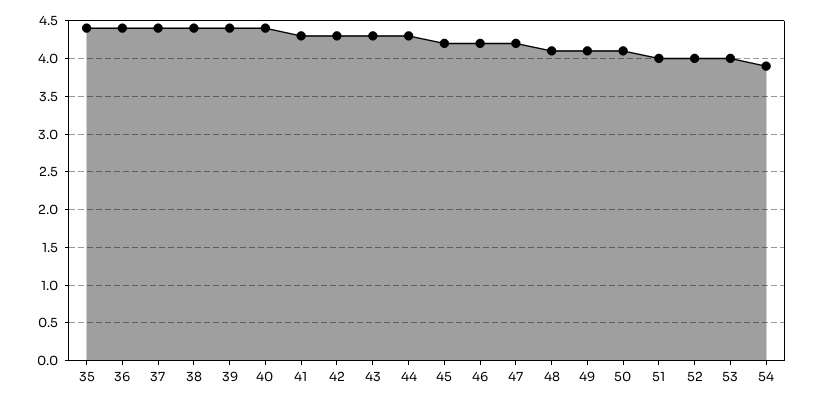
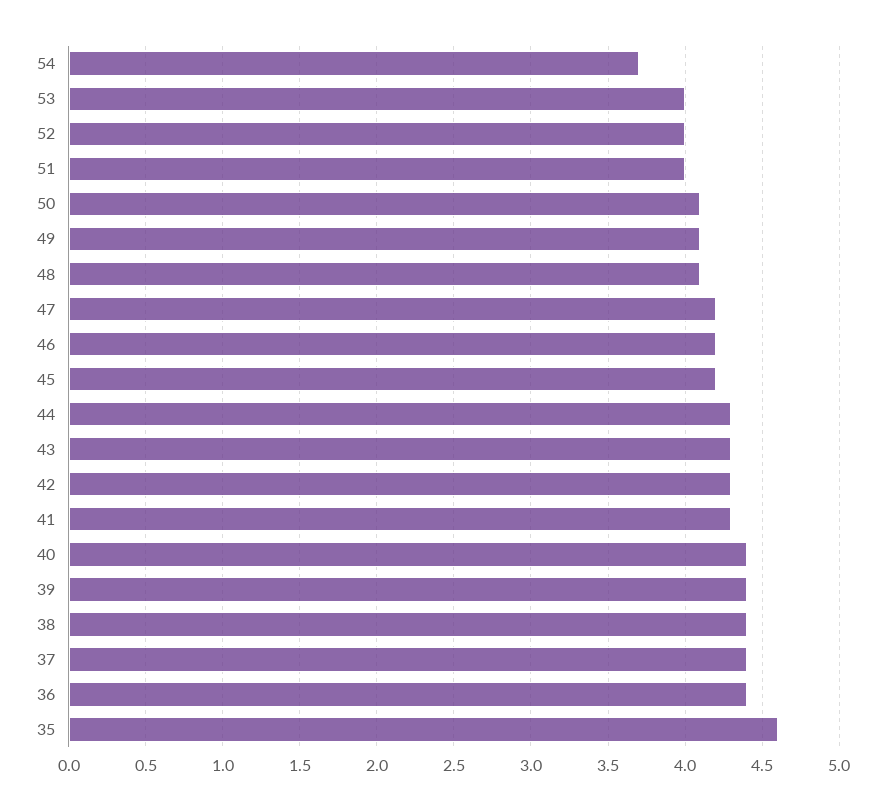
35: 4.4 -> 4.6
54: 3.9 -> 3.7

